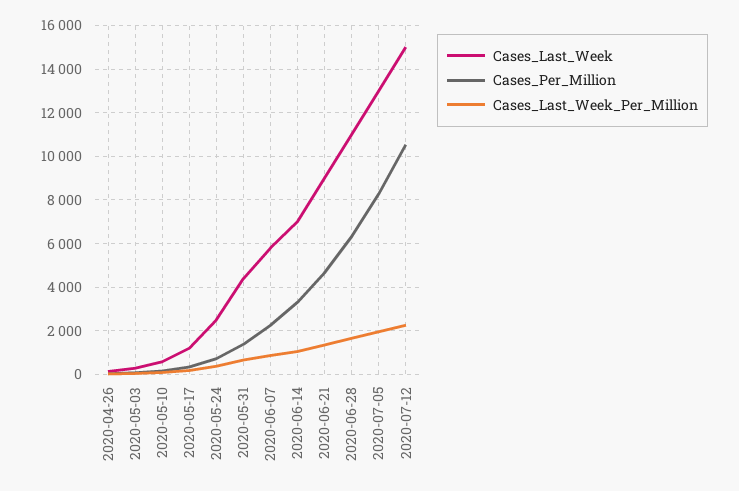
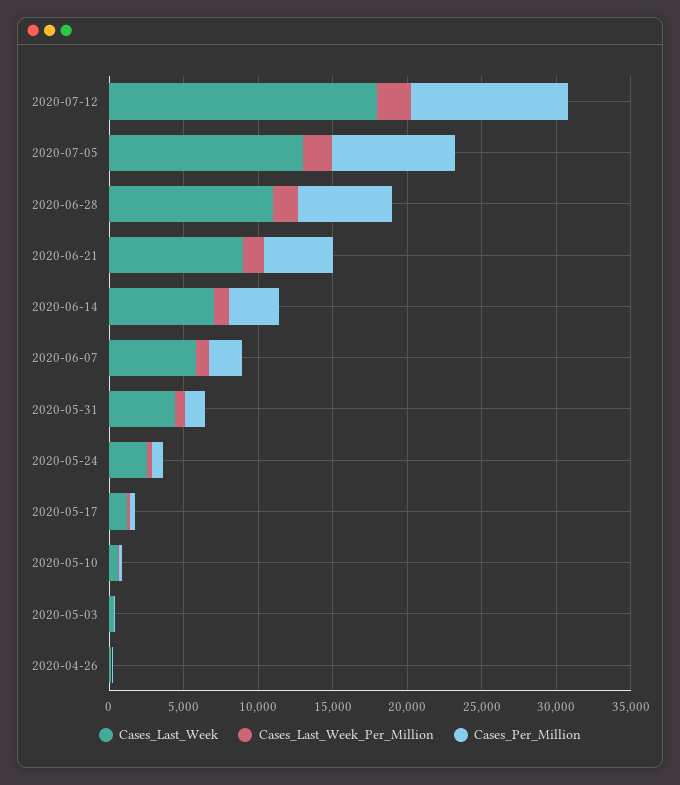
Cases_Last_Week, 2020-07-12: 15000 -> 18000

